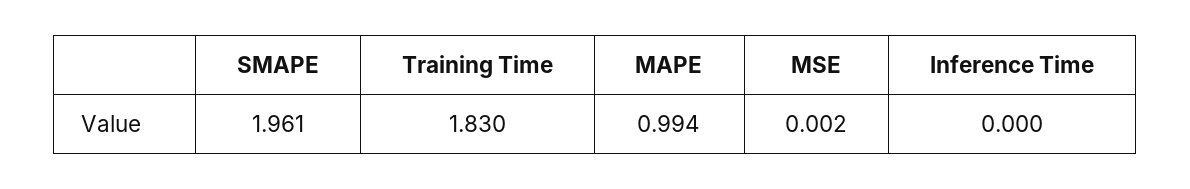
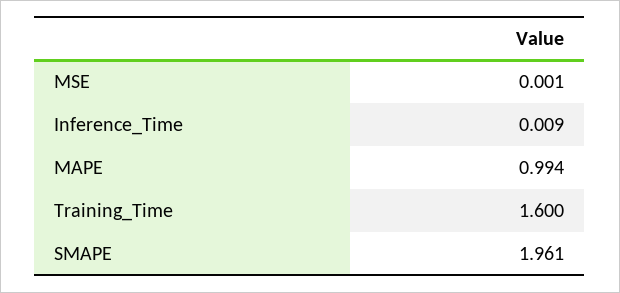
Training Time: 1.83 -> 1.6
MSE: 0.002 -> 0.001
Inference Time: 0 -> 0.009

